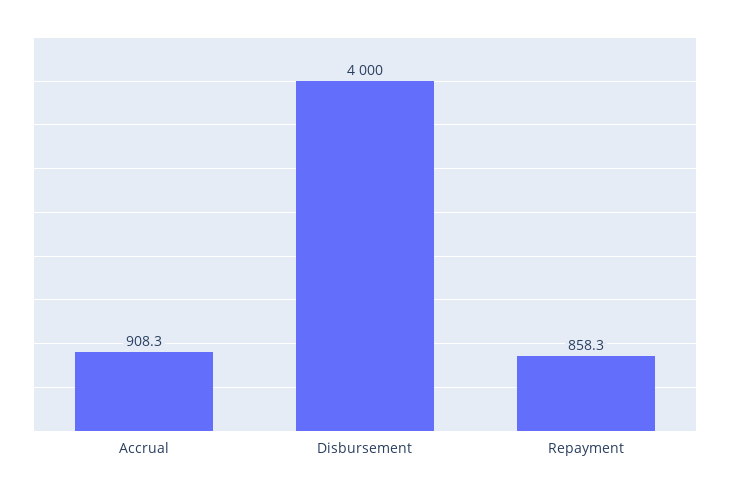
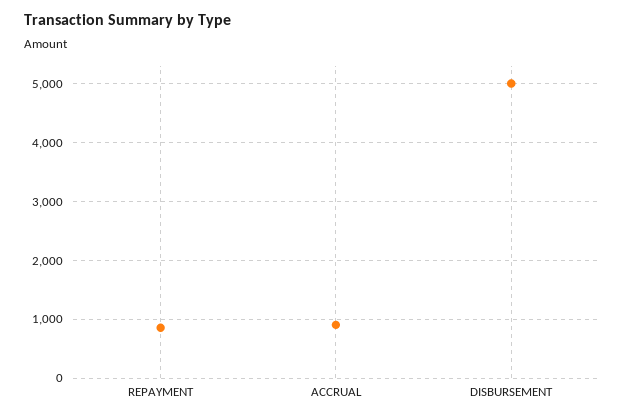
Disbursement: 4000 -> 5000

